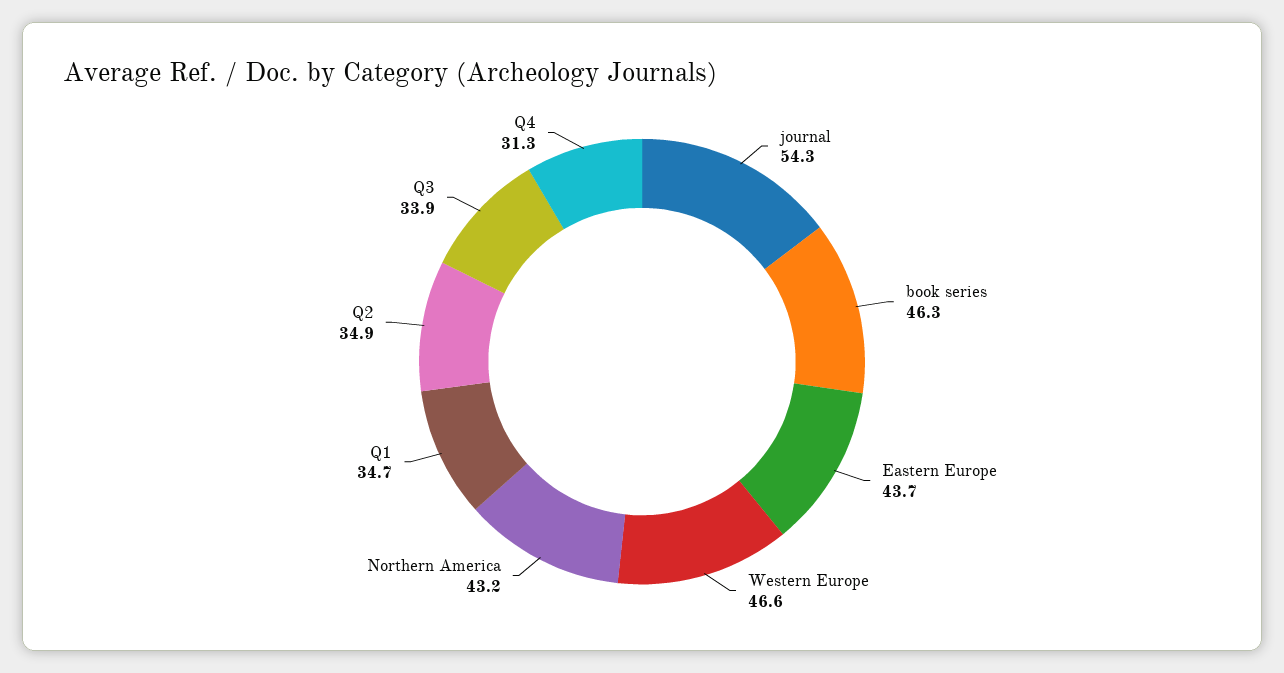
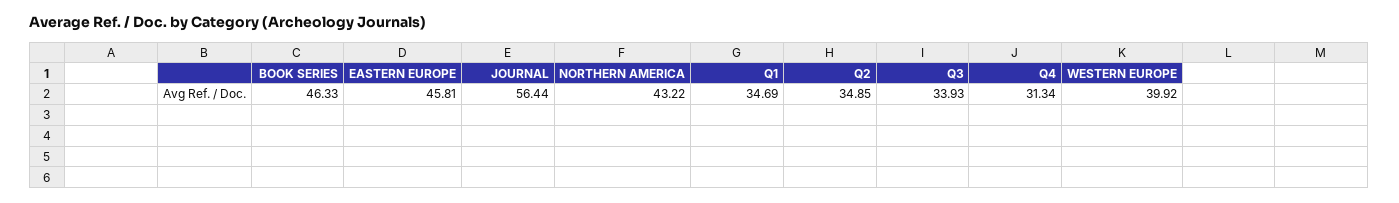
journal: 54.3 -> 56.44
Eastern Europe: 43.7 -> 45.81
Western Europe: 46.6 -> 39.92

